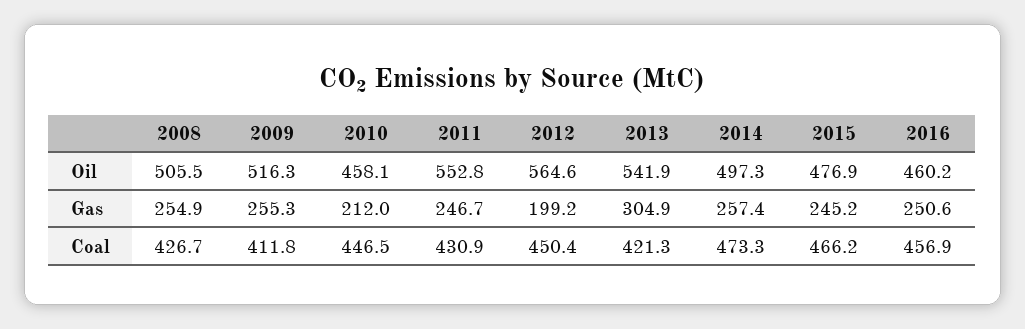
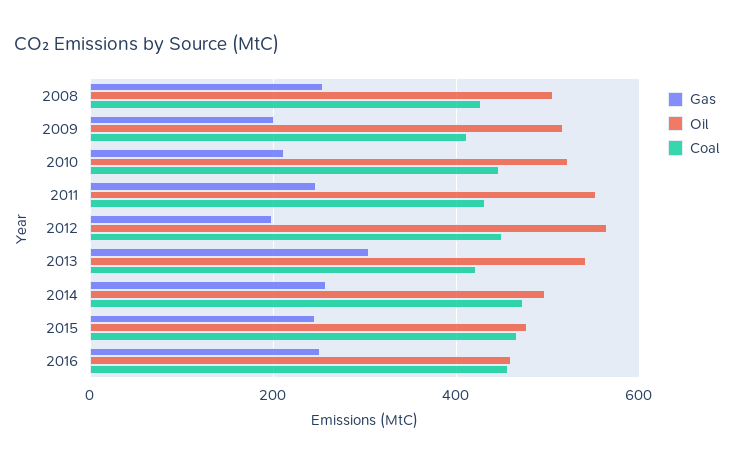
Oil, 2010: 458.1 -> 520
Gas, 2009: 255.3 -> 200

